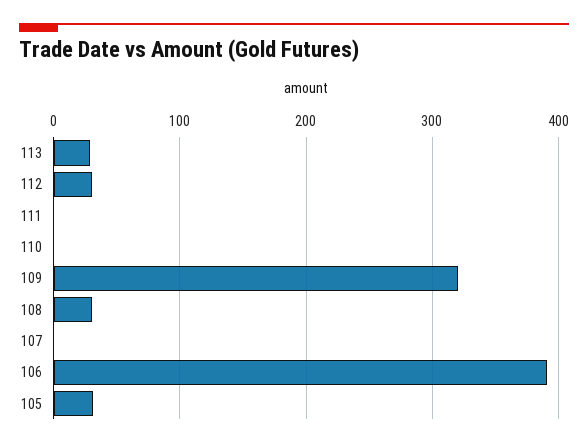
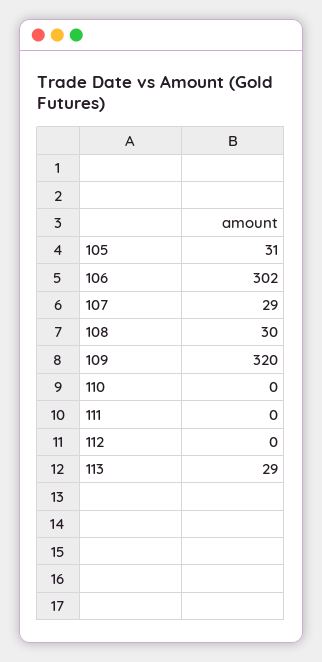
112: 30 -> 0
107: 0 -> 29
106: 390 -> 302

